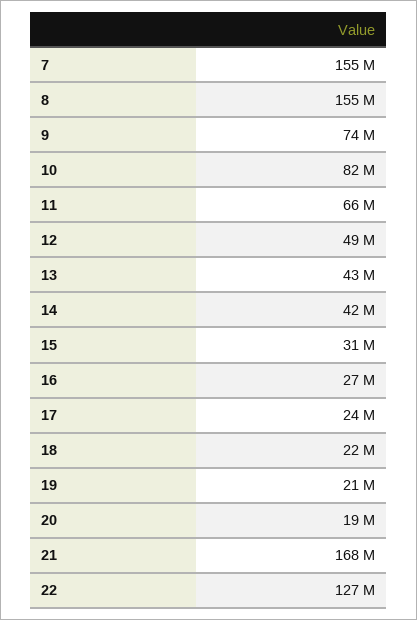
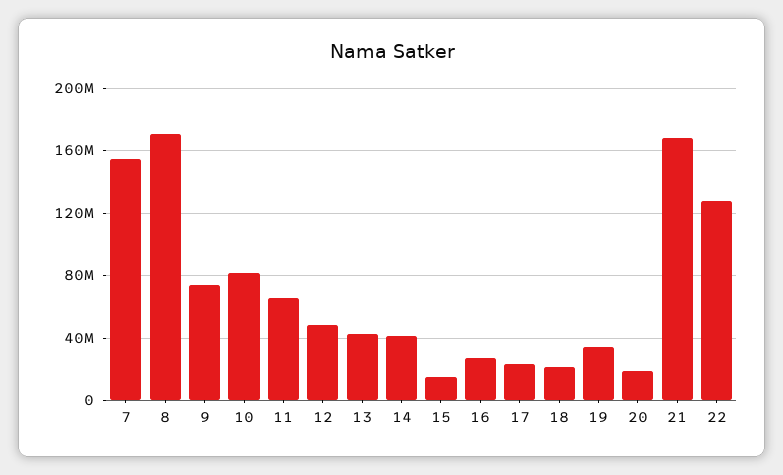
8: 155000000 -> 170000000
15: 31000000 -> 15000000
19: 21000000 -> 35000000

